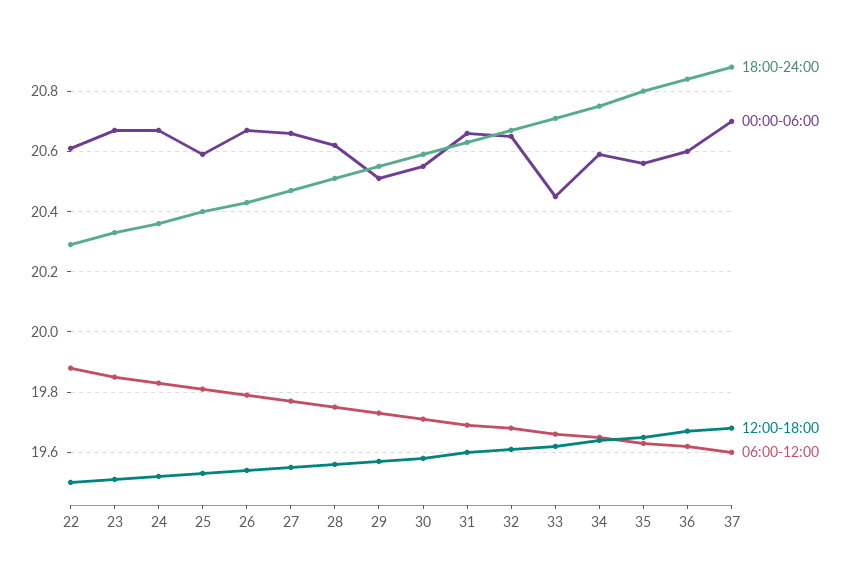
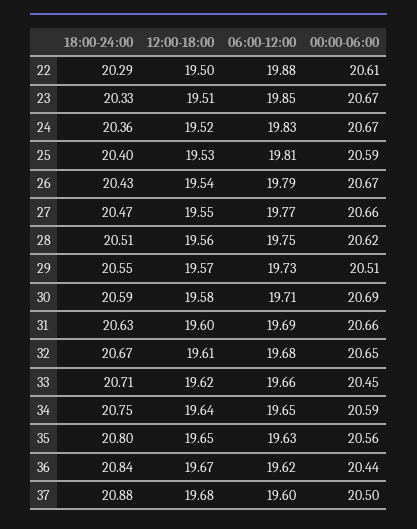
00:00-06:00, 30: 20.55 -> 20.69
00:00-06:00, 36: 20.6 -> 20.44
00:00-06:00, 37: 20.7 -> 20.5

